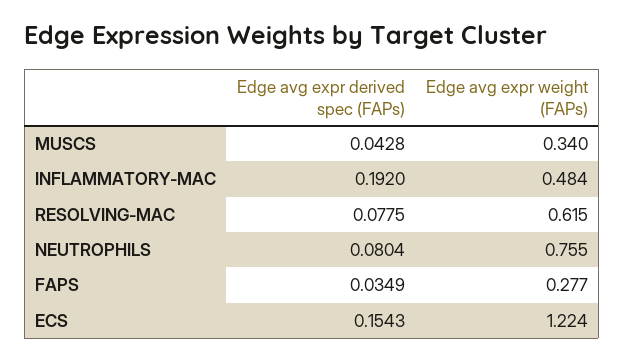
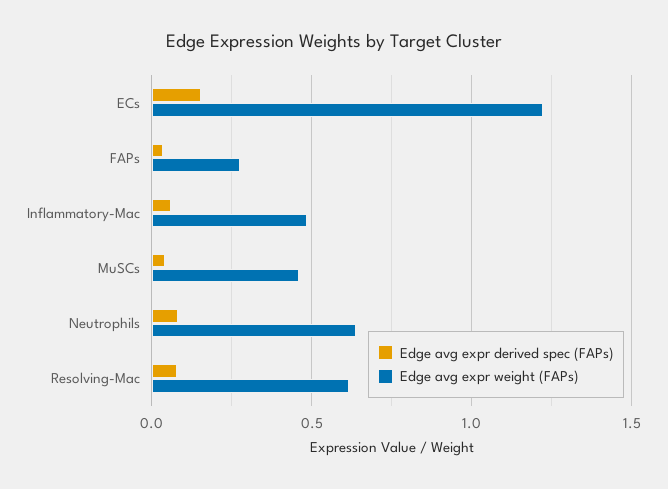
Edge avg expr weight (FAPs), MUSCS: 0.34 -> 0.45
Edge avg expr derived spec (FAPs), INFLAMMATORY-MAC: 0.192 -> 0.05
Edge avg expr weight (FAPs), NEUTROPHILS: 0.755 -> 0.65

